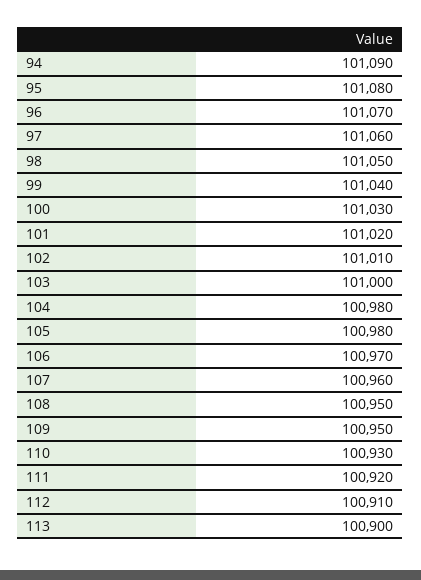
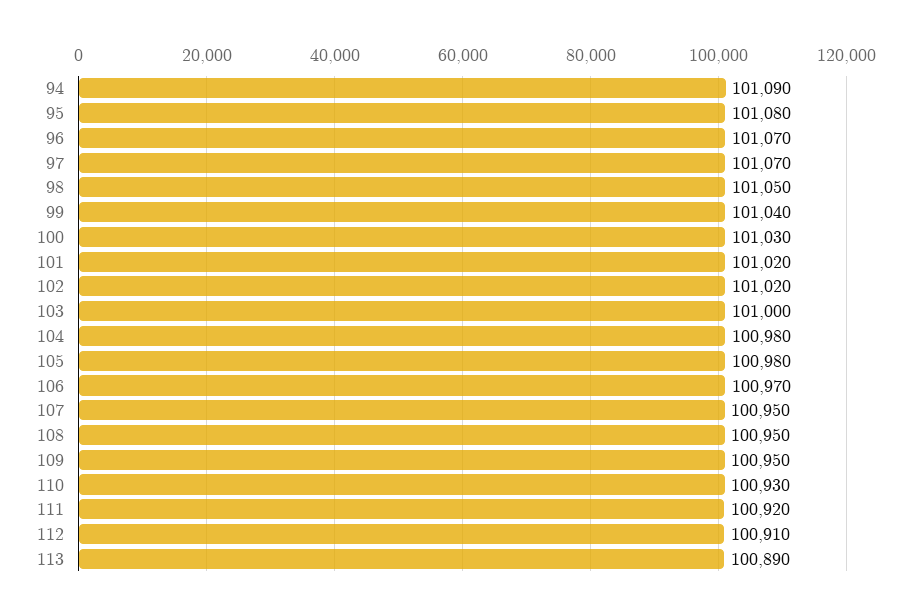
97: 101060 -> 101070
102: 101010 -> 101020
107: 100960 -> 100950
113: 100900 -> 100890

